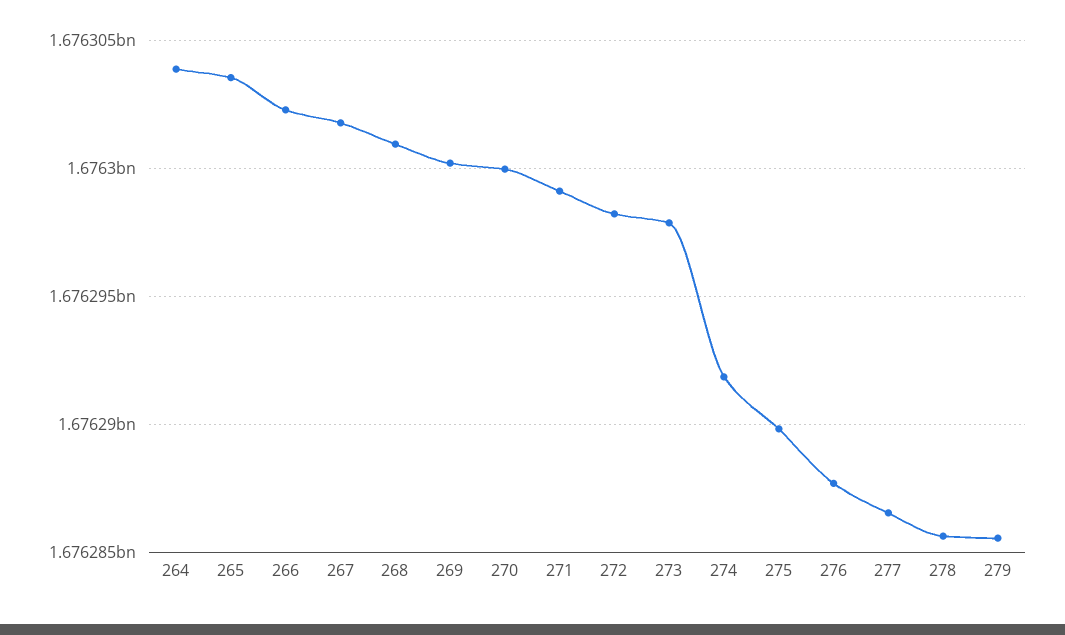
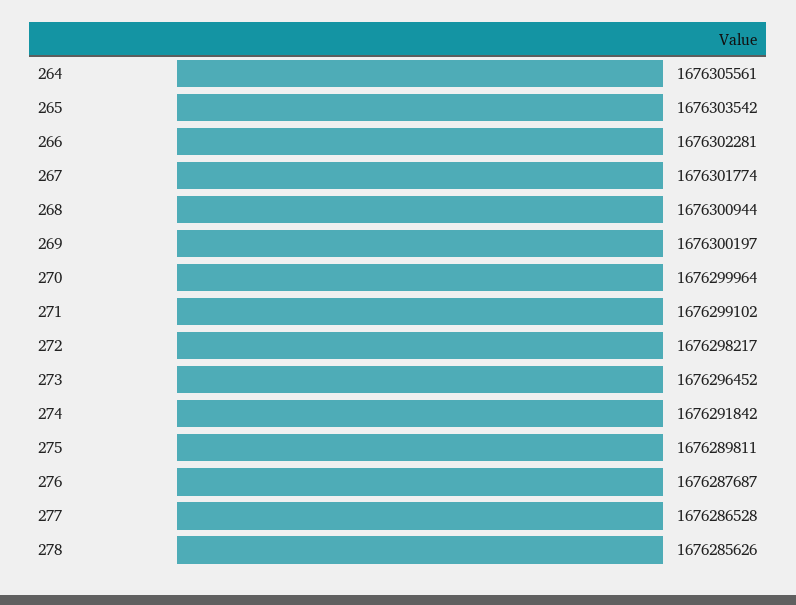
264: 1676304000 -> 1676305561
273: 1676298000 -> 1676296452
279: 1676285500 -> none

